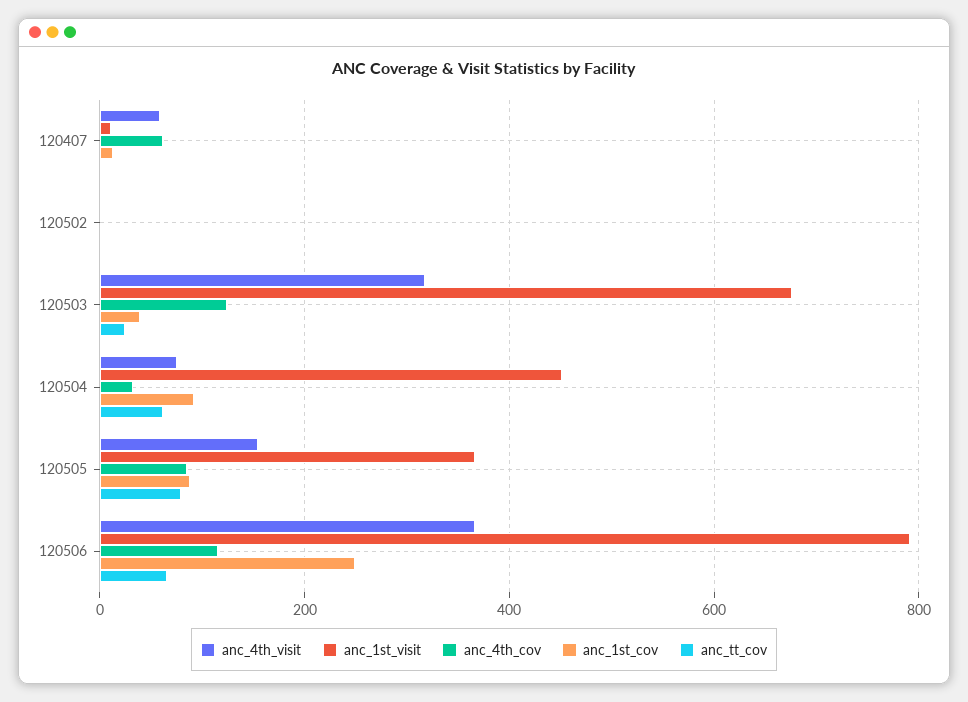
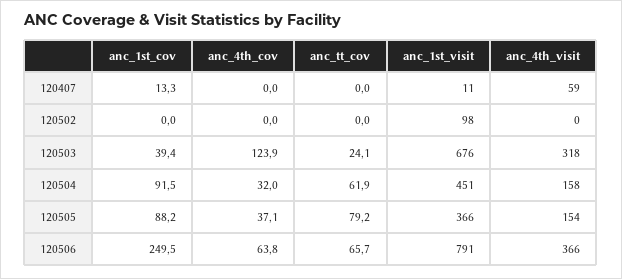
anc_4th_cov, 120407: 60 -> 0
anc_1st_visit, 120502: 0 -> 98
anc_4th_visit, 120504: 80 -> 158
anc_4th_cov, 120505: 80 -> 37.1
anc_4th_cov, 120506: 120 -> 63.8

